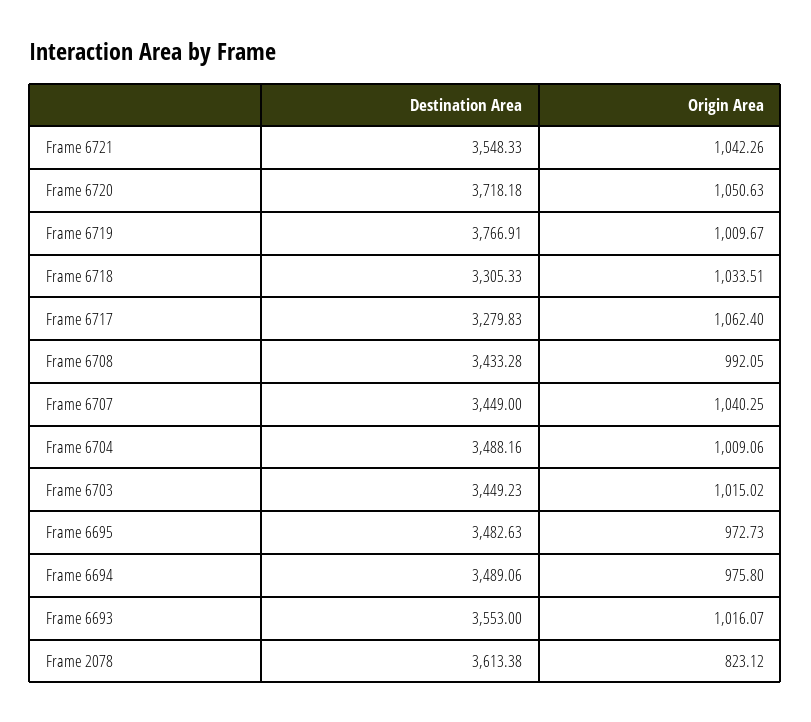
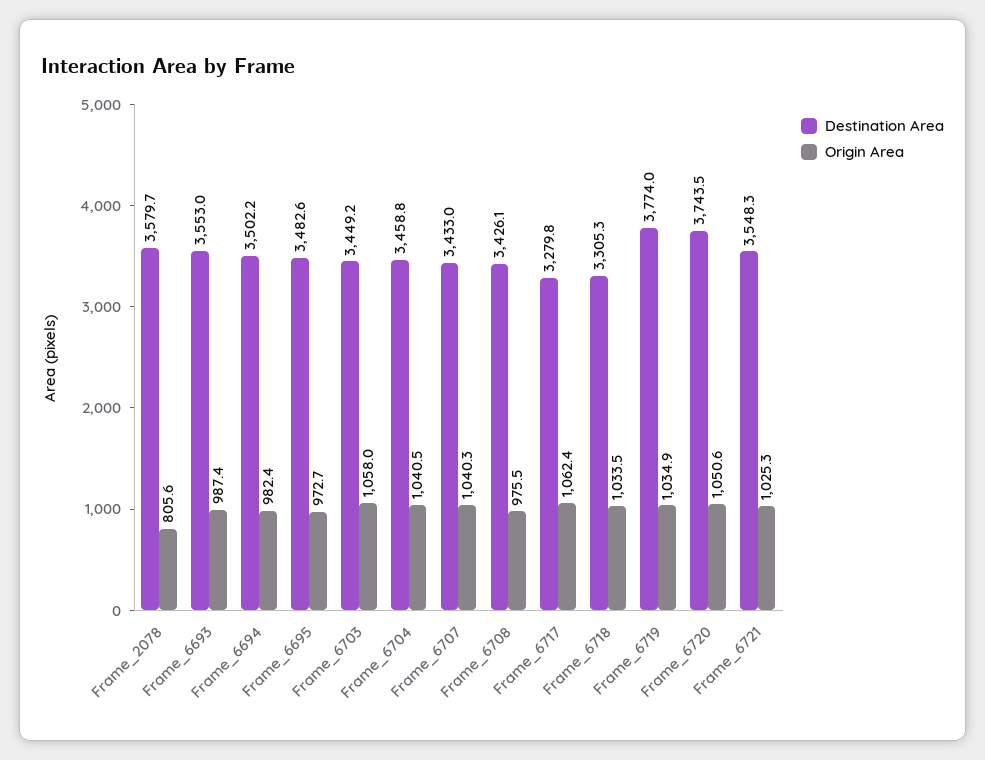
Origin Area, Frame 6721: 1042.26 -> 1025.3
Destination Area, Frame 6720: 3718.18 -> 3743.5
Destination Area, Frame 6719: 3766.91 -> 3774
Origin Area, Frame 6719: 1009.67 -> 1034.9
Destination Area, Frame 6708: 3433.28 -> 3426.1
Origin Area, Frame 6708: 992.05 -> 975.5
Destination Area, Frame 6707: 3449 -> 3433
Destination Area, Frame 6704: 3488.16 -> 3458.8
Origin Area, Frame 6704: 1009.06 -> 1040.5
Origin Area, Frame 6703: 1015.02 -> 1058
Destination Area, Frame 6694: 3489.06 -> 3502.2
Origin Area, Frame 6694: 975.8 -> 982.4
Origin Area, Frame 6693: 1016.07 -> 987.4
Destination Area, Frame 2078: 3613.38 -> 3579.7
Origin Area, Frame 2078: 823.12 -> 805.6

